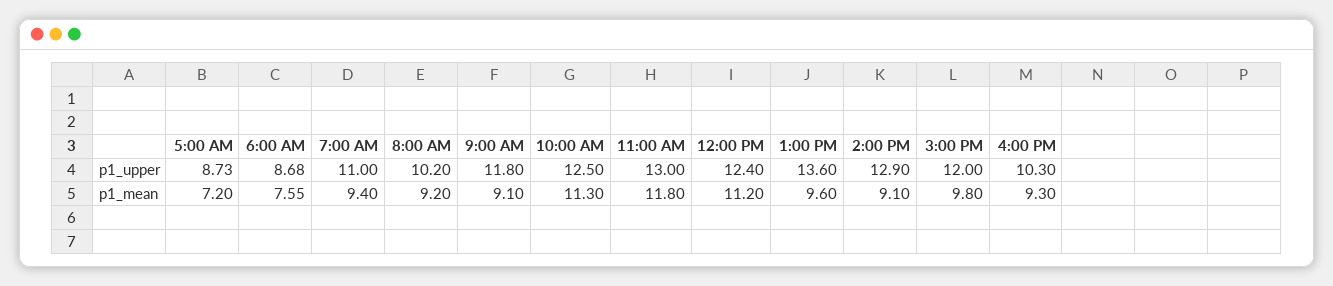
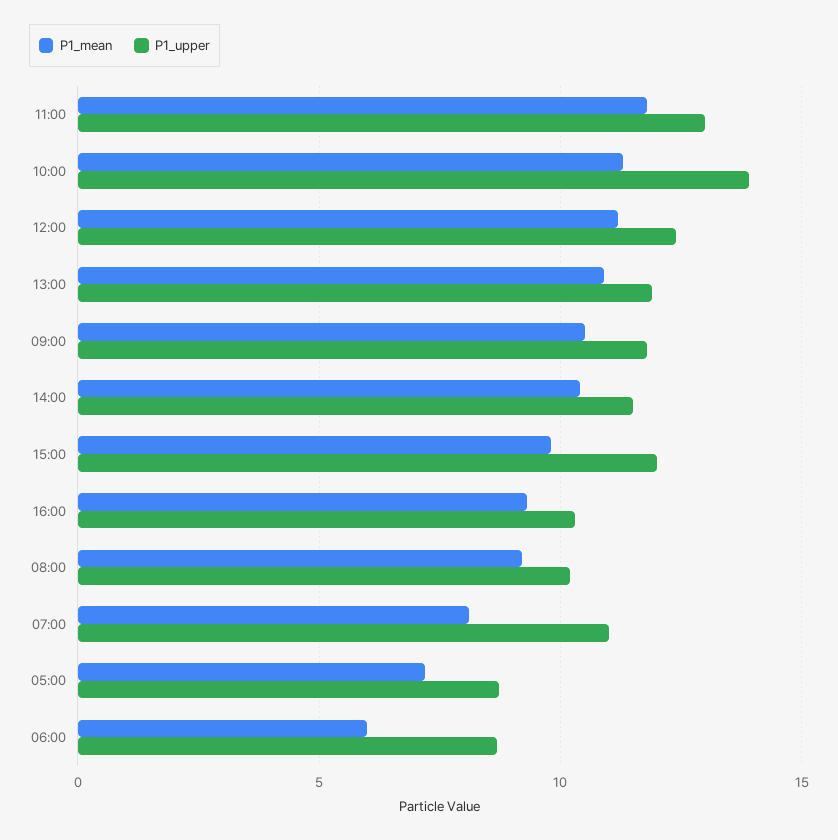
p1_upper, 10:00 AM: 12.5 -> 14
p1_upper, 1:00 PM: 13.6 -> 12
p1_upper, 2:00 PM: 12.9 -> 11.5
p1_mean, 6:00 AM: 7.55 -> 6
p1_mean, 7:00 AM: 9.4 -> 8
p1_mean, 9:00 AM: 9.1 -> 10.5
p1_mean, 1:00 PM: 9.6 -> 11
p1_mean, 2:00 PM: 9.1 -> 10.5

